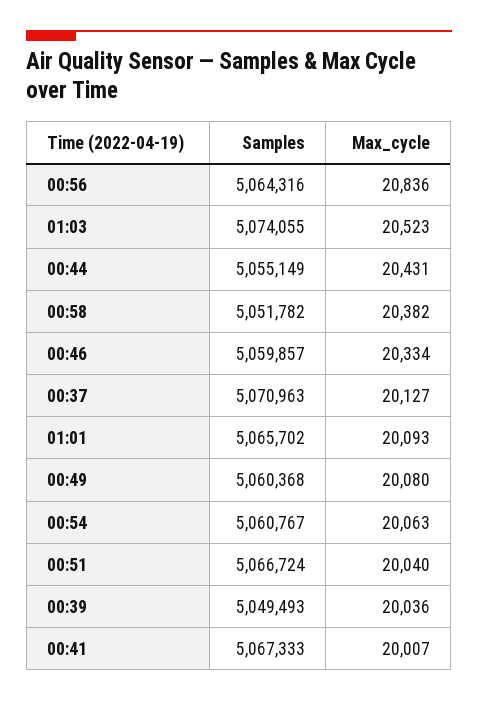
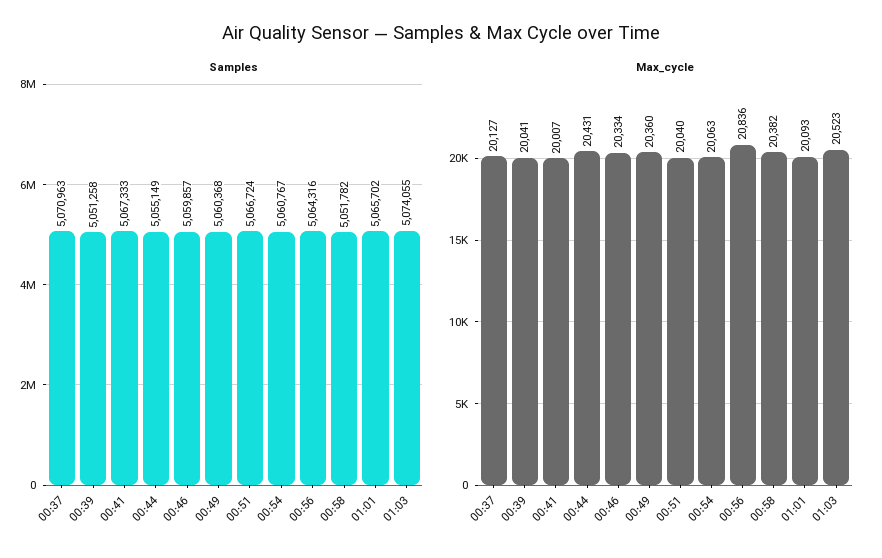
Max_cycle, 00:49: 20080 -> 20360
Samples, 00:39: 5049493 -> 5051258
Max_cycle, 00:39: 20036 -> 20041

